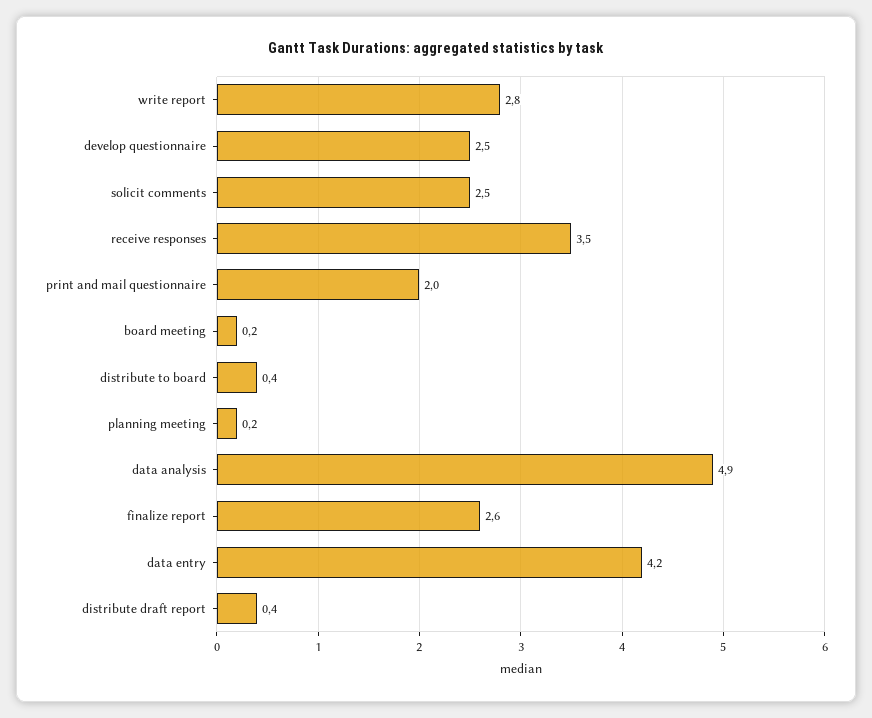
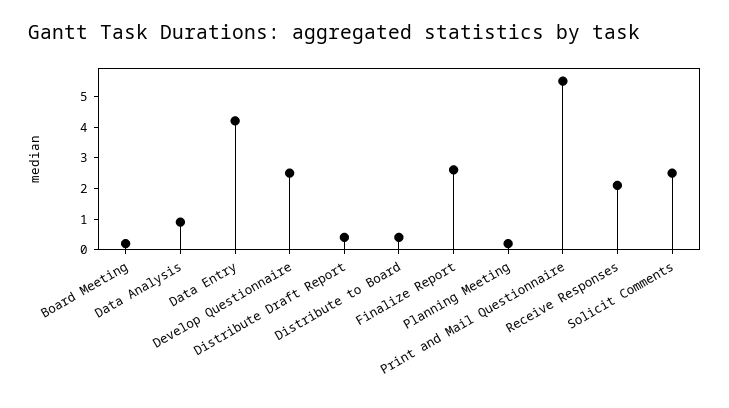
write report: 2.8 -> none
receive responses: 3.5 -> 2
print and mail questionnaire: 2 -> 5.5
data analysis: 4.9 -> 1

